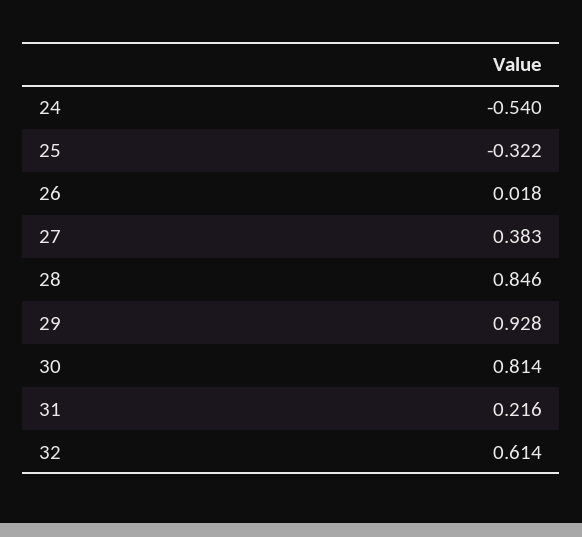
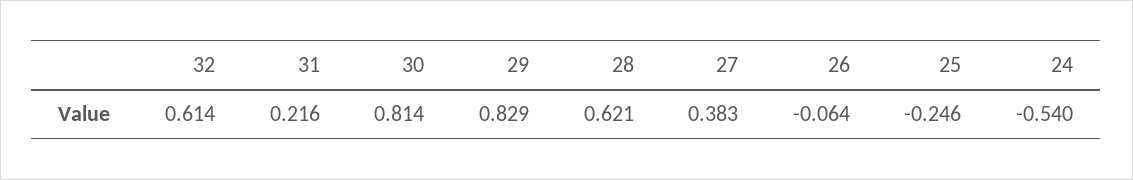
25: -0.322 -> -0.246
26: 0.018 -> -0.064
28: 0.846 -> 0.621
29: 0.928 -> 0.829

